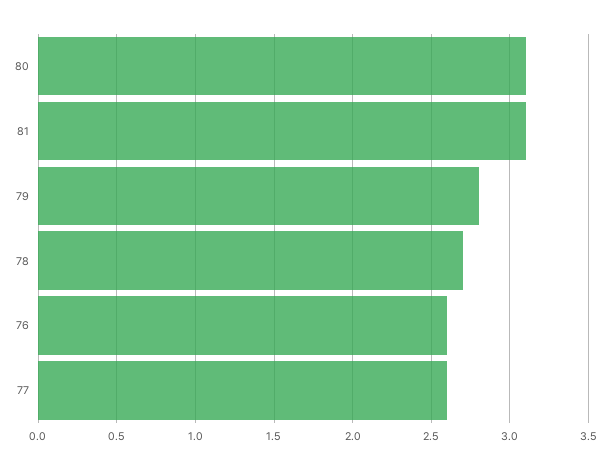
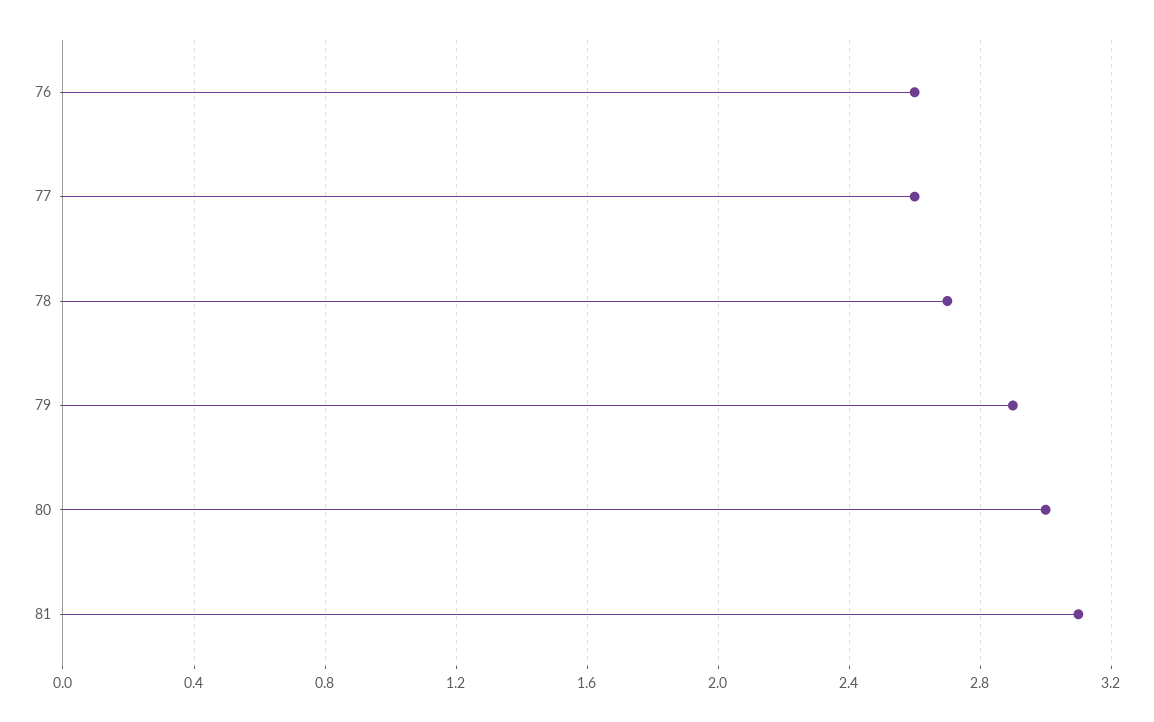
80: 3.1 -> 3
79: 2.8 -> 2.9

